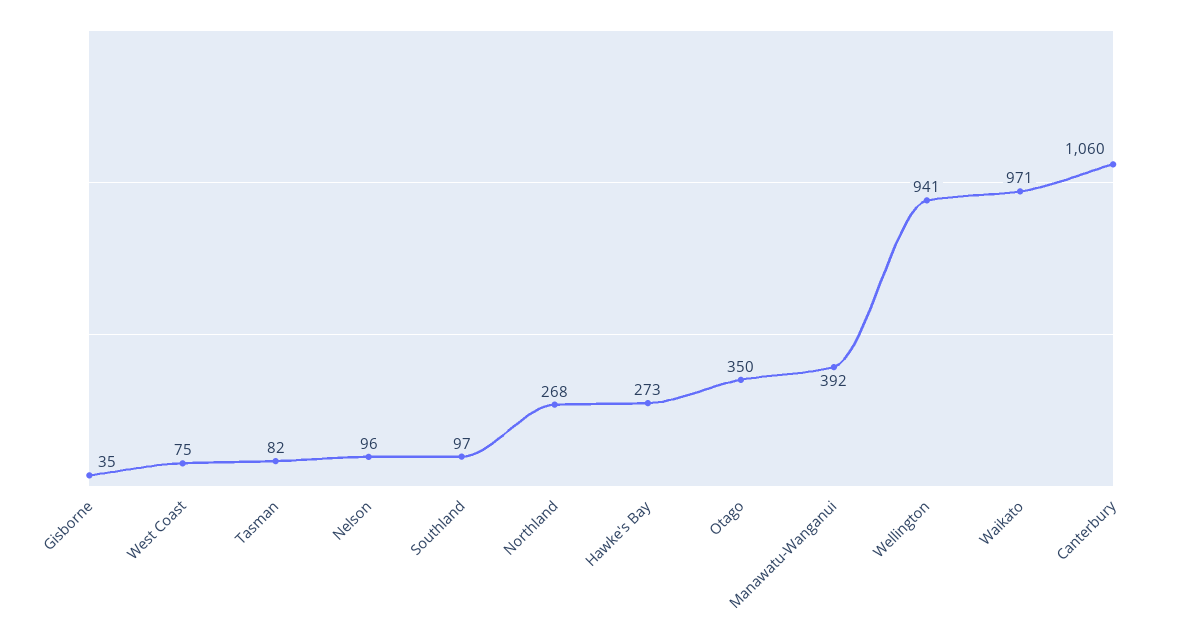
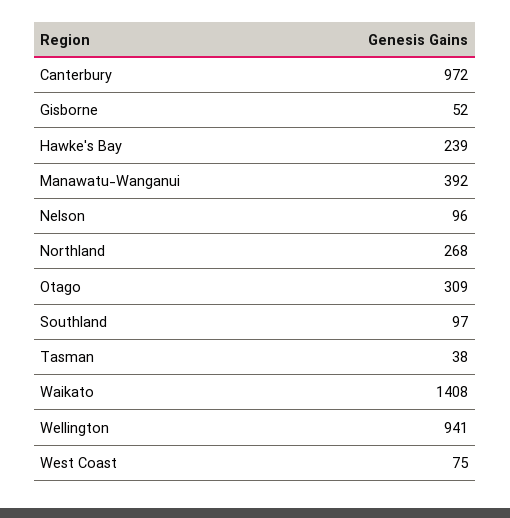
Gisborne: 35 -> 52
Tasman: 82 -> 38
Hawke's Bay: 273 -> 239
Otago: 350 -> 309
Waikato: 971 -> 1408
Canterbury: 1060 -> 972

